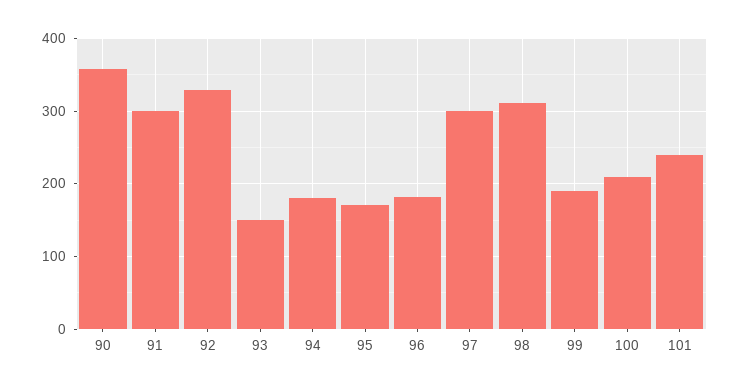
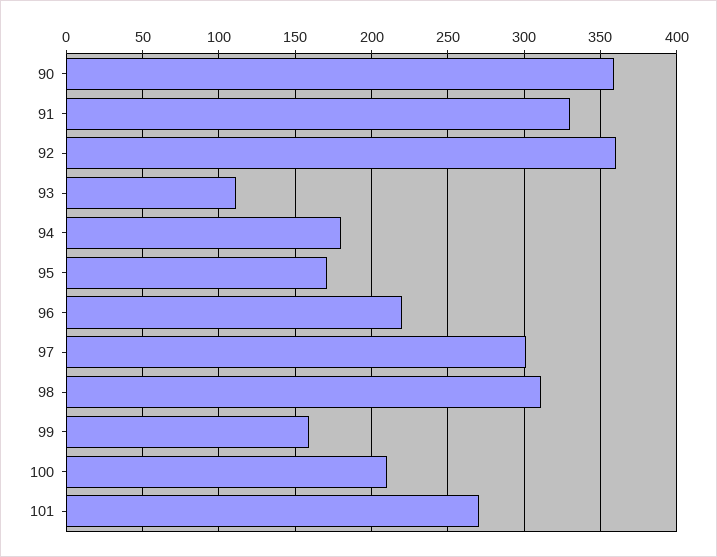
91: 300 -> 330
92: 330 -> 360
93: 150 -> 110
96: 180 -> 220
99: 190 -> 160
101: 240 -> 270

